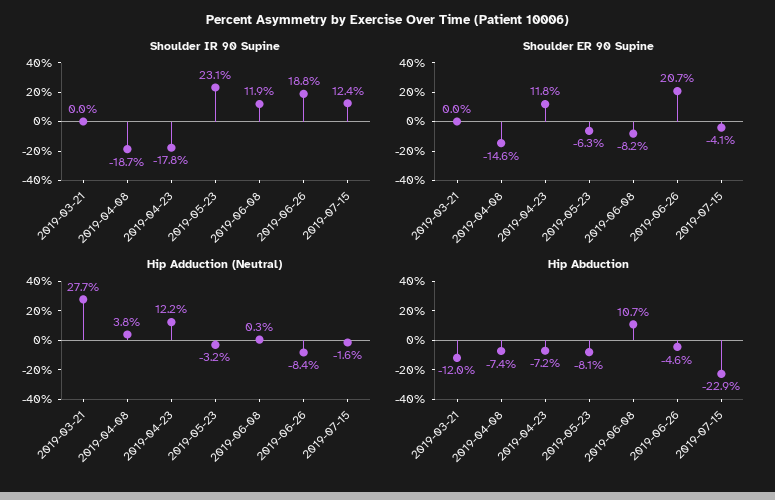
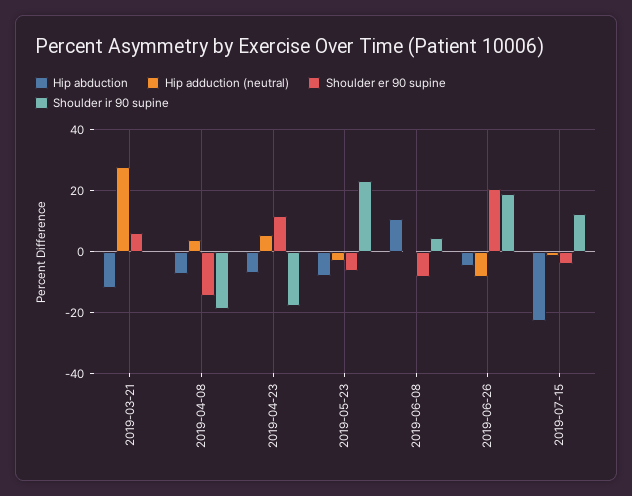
Shoulder IR 90 Supine, 2019-06-08: 11.9 -> 4
Shoulder ER 90 Supine, 2019-03-21: 0 -> 6
Hip Adduction (Neutral), 2019-04-23: 12.2 -> 6

